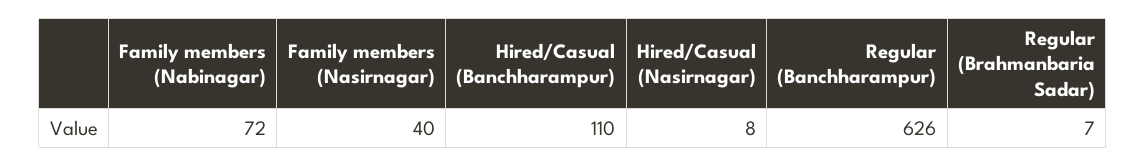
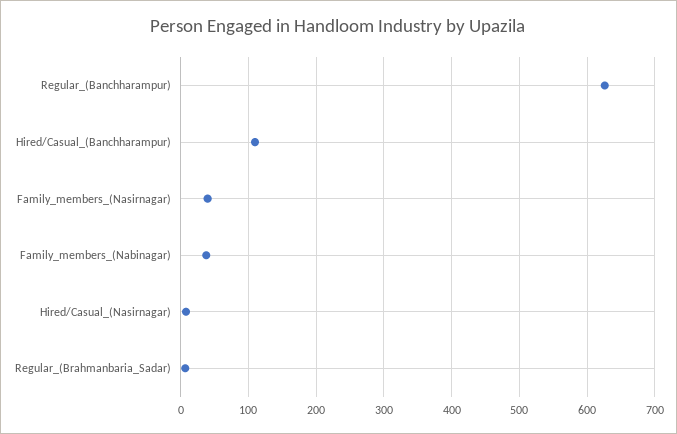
Family members (Nabinagar): 72 -> 40

